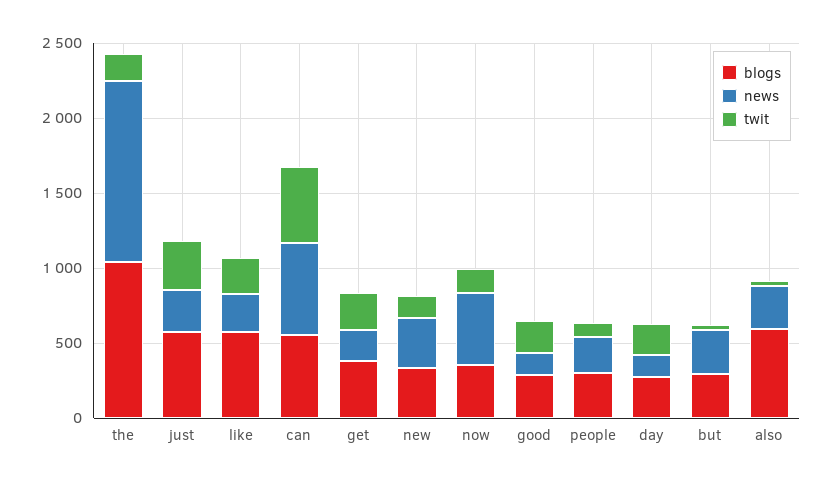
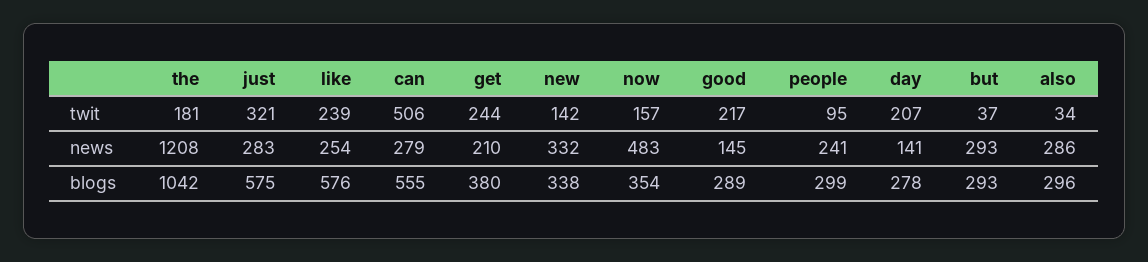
news, can: 600 -> 279
blogs, also: 600 -> 296

